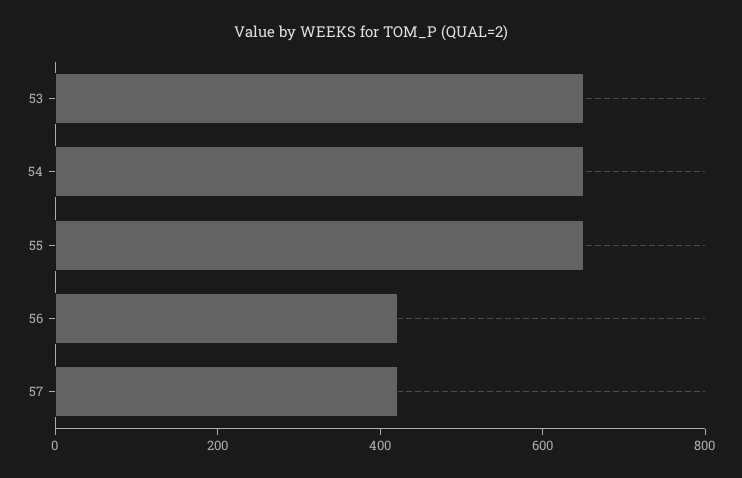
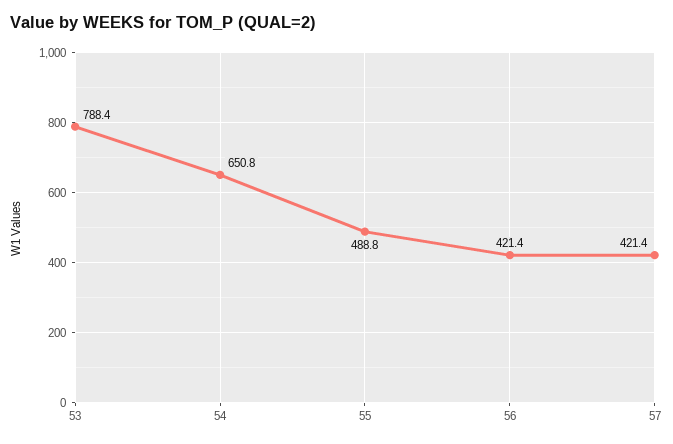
53: 650 -> 788.4
55: 650 -> 488.8

